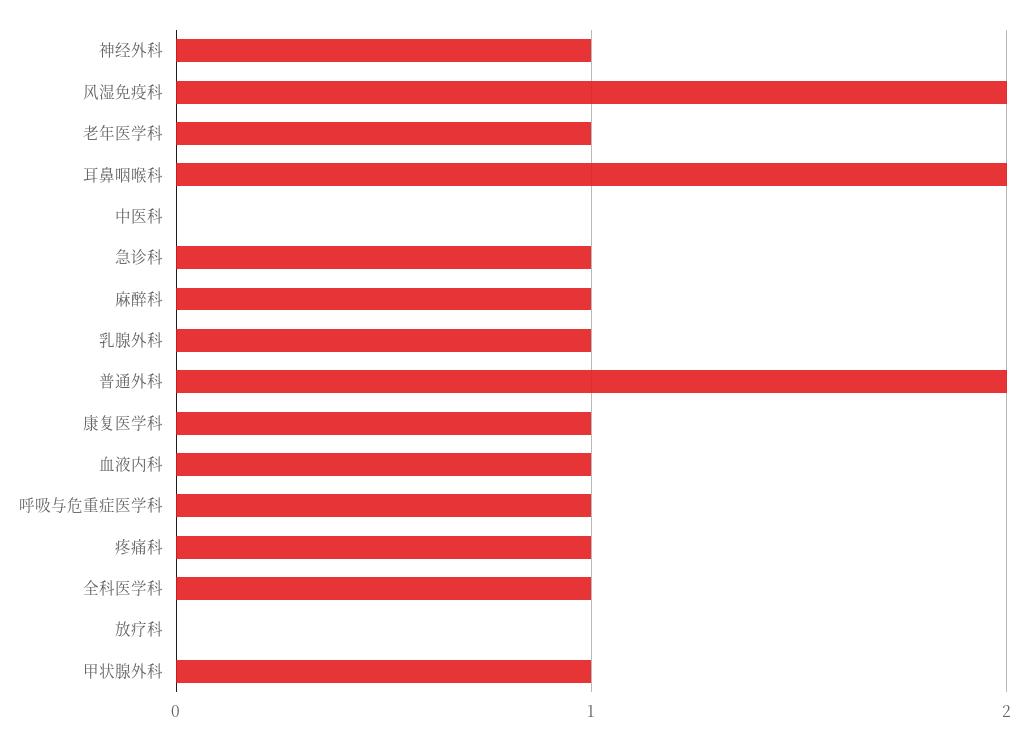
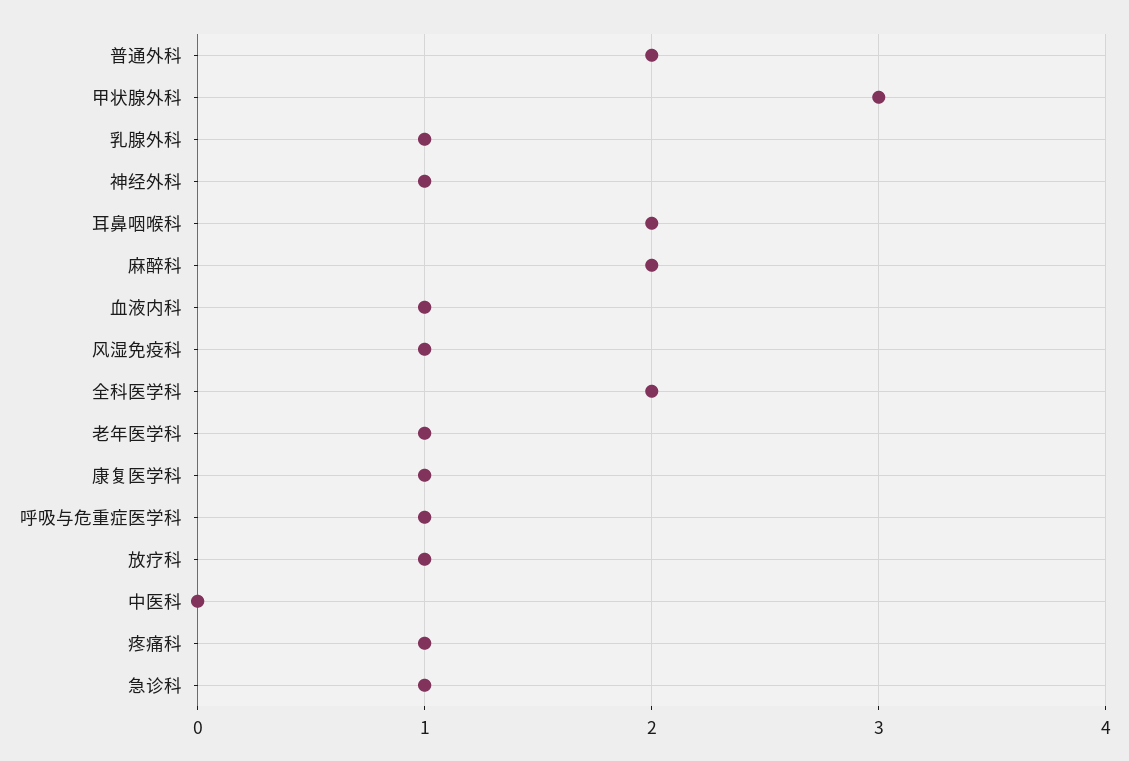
风湿免疫科: 2 -> 1
麻醉科: 1 -> 2
全科医学科: 1 -> 2
放疗科: 0 -> 1
甲状腺外科: 1 -> 3

